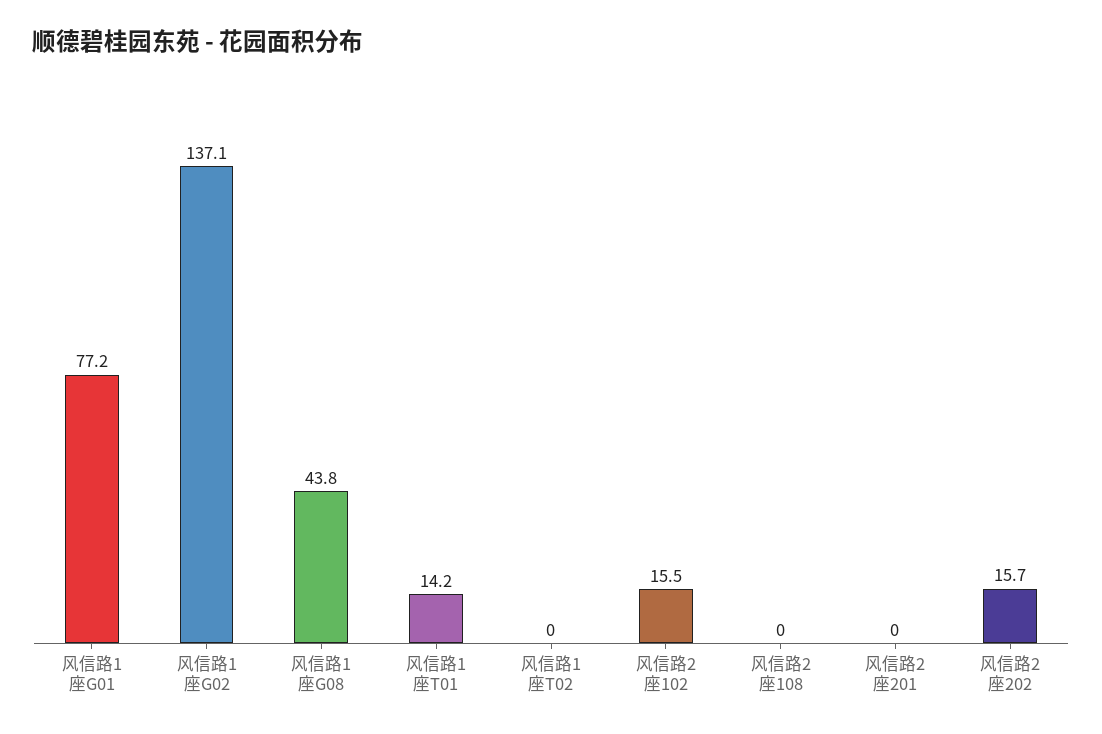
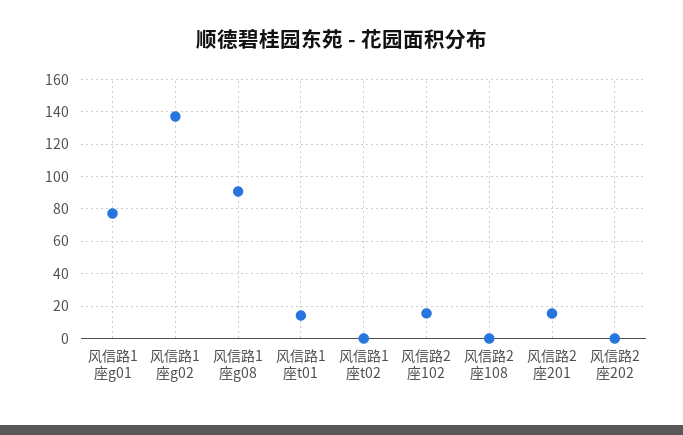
风信路1座G08: 43.8 -> 90
风信路2座201: 0 -> 15
风信路2座202: 15.7 -> 0

